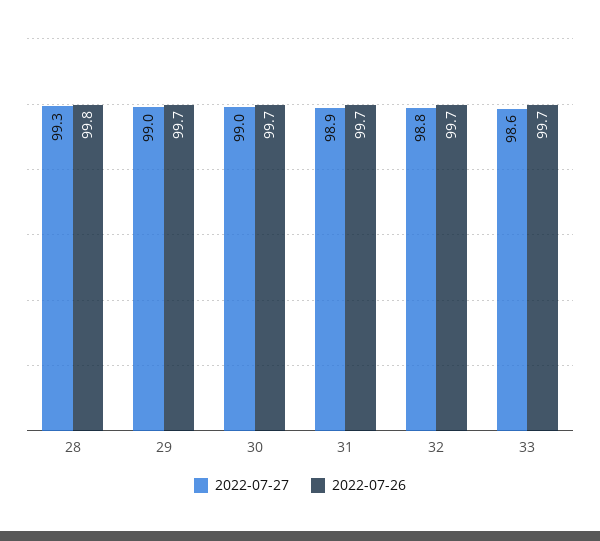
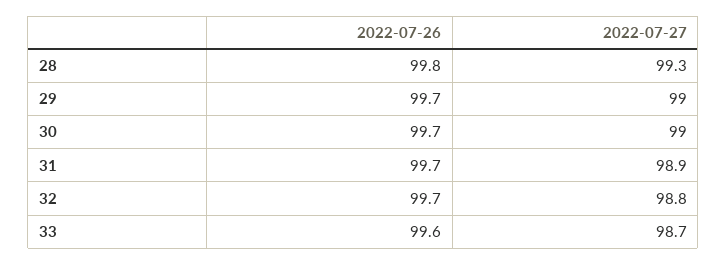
2022-07-27, 33: 98.6 -> 98.7
2022-07-26, 33: 99.7 -> 99.6

